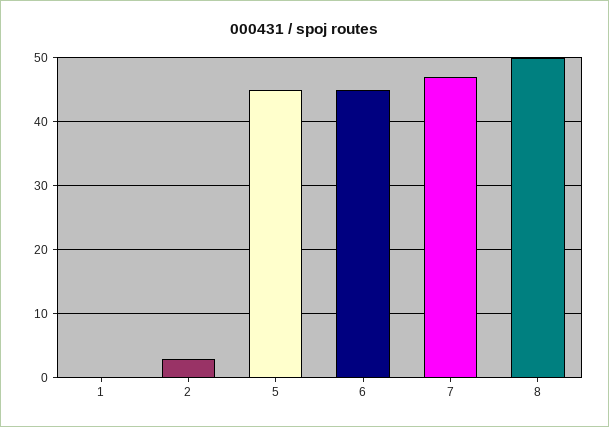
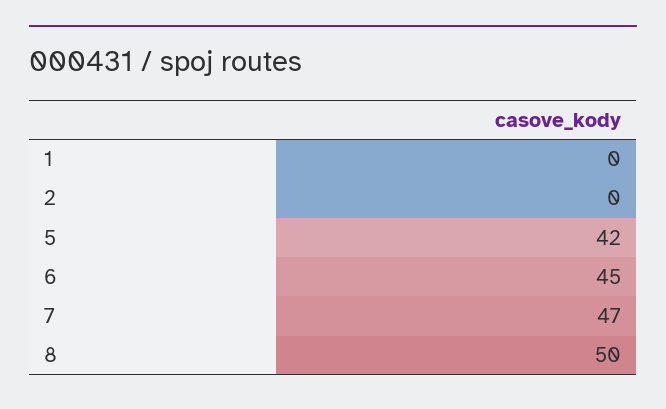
2: 3 -> 0
5: 45 -> 42

